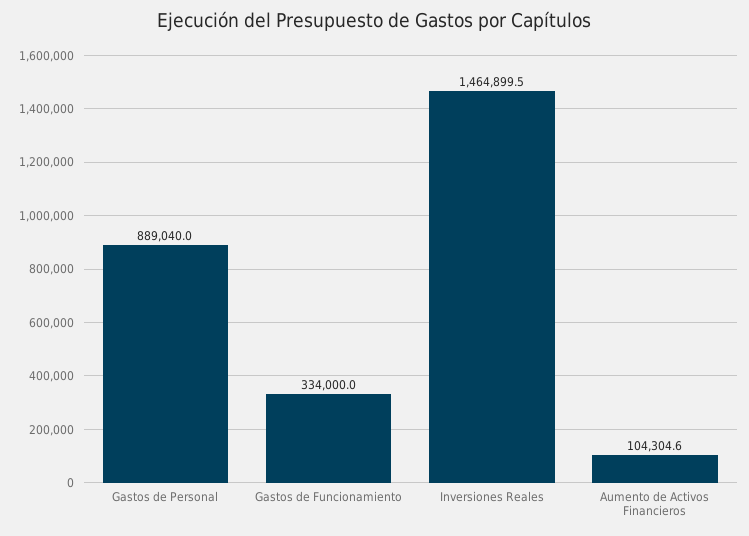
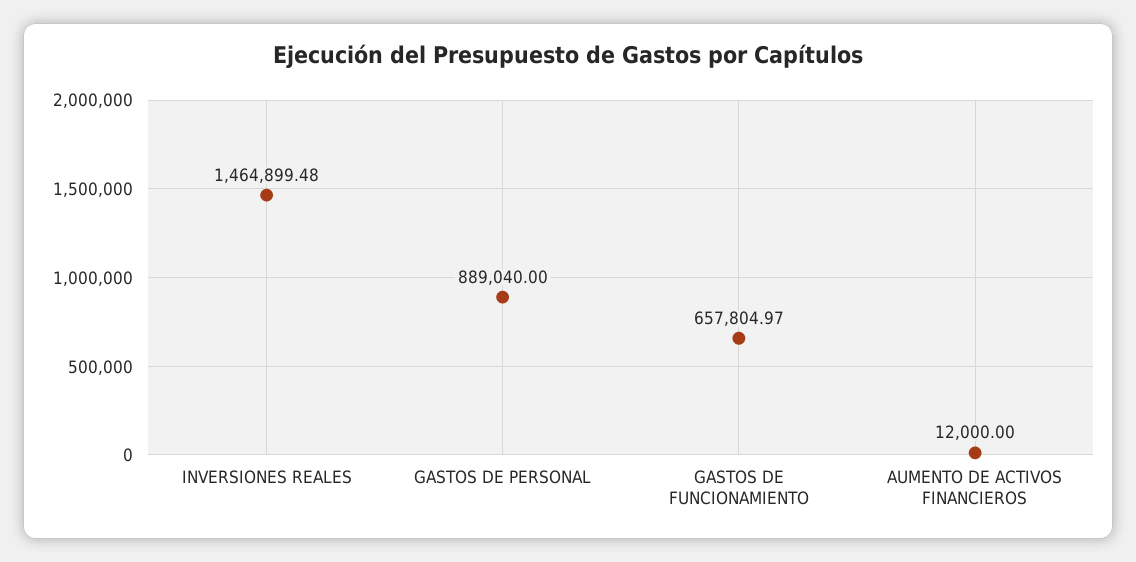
Gastos de Funcionamiento: 334000 -> 657804.97
Aumento de Activos Financieros: 104304.6 -> 12000

